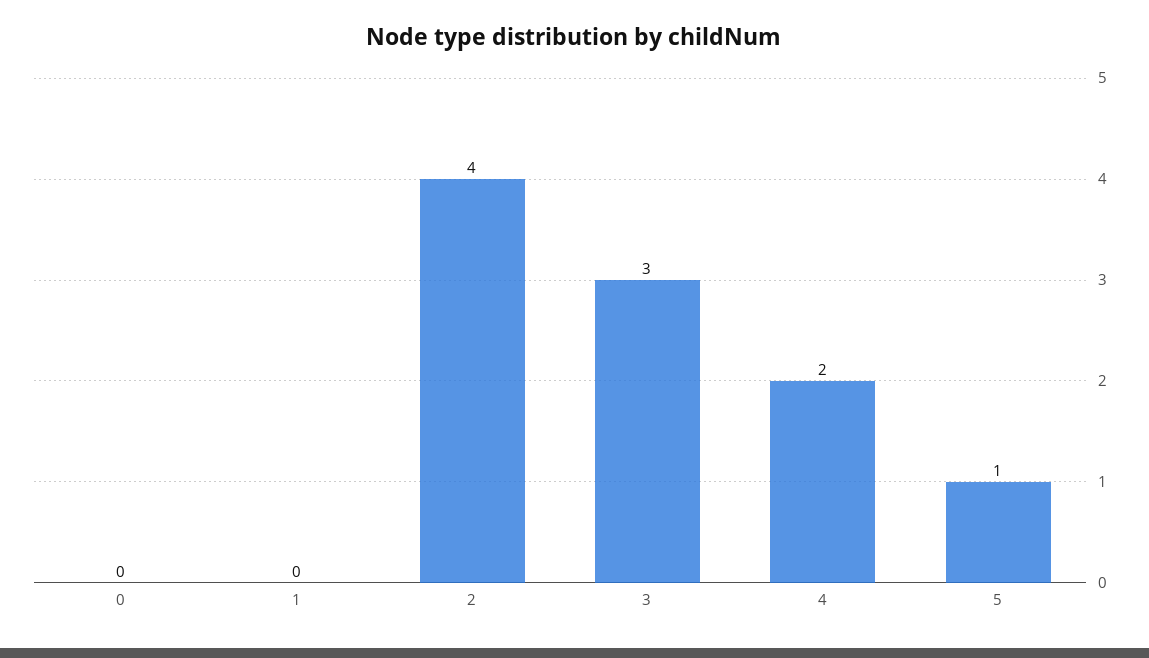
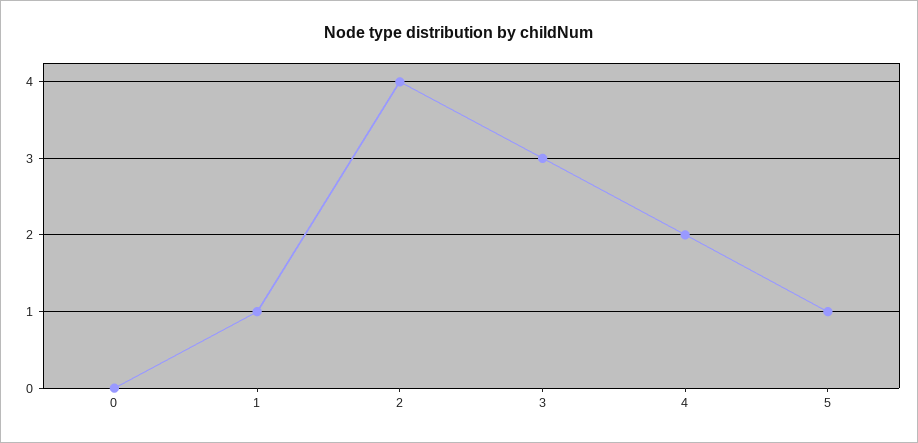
1: 0 -> 1

